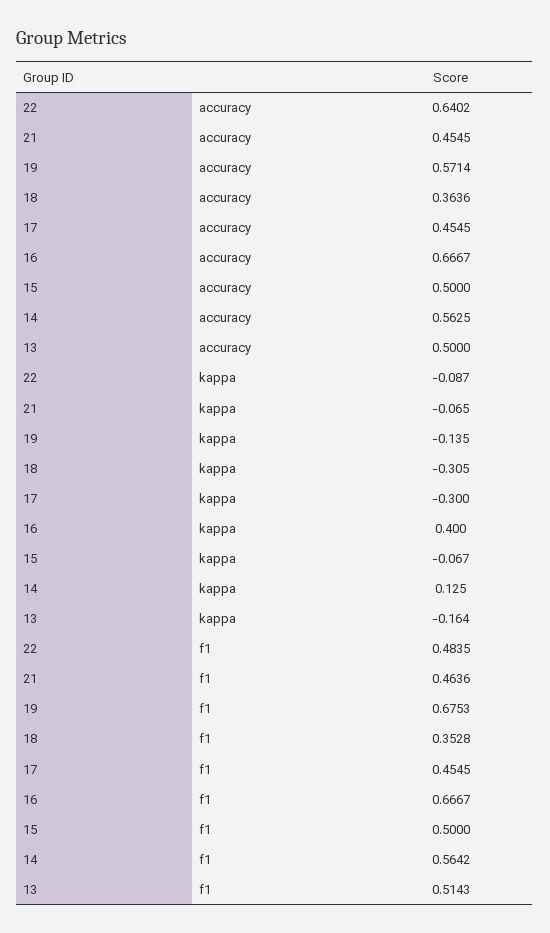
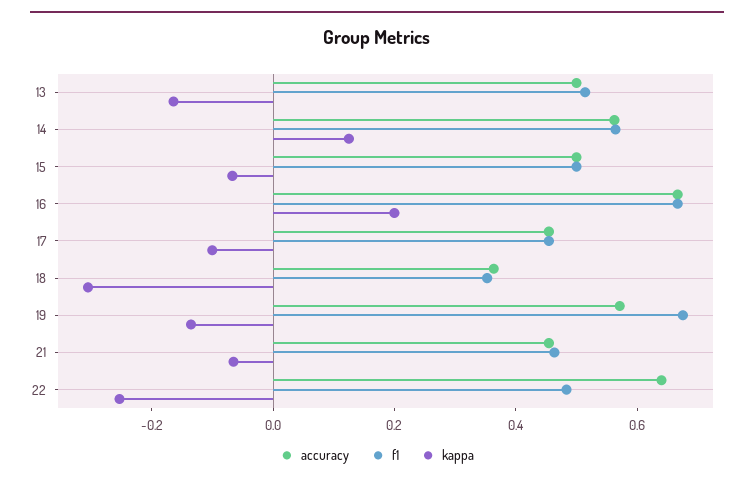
kappa, 22: -0.087 -> -0.25
kappa, 17: -0.3 -> -0.1
kappa, 16: 0.4 -> 0.2

